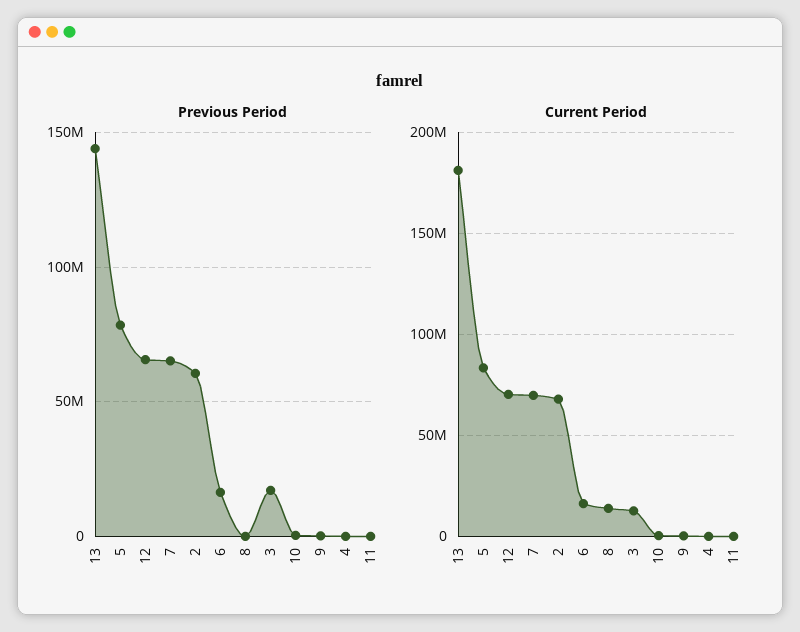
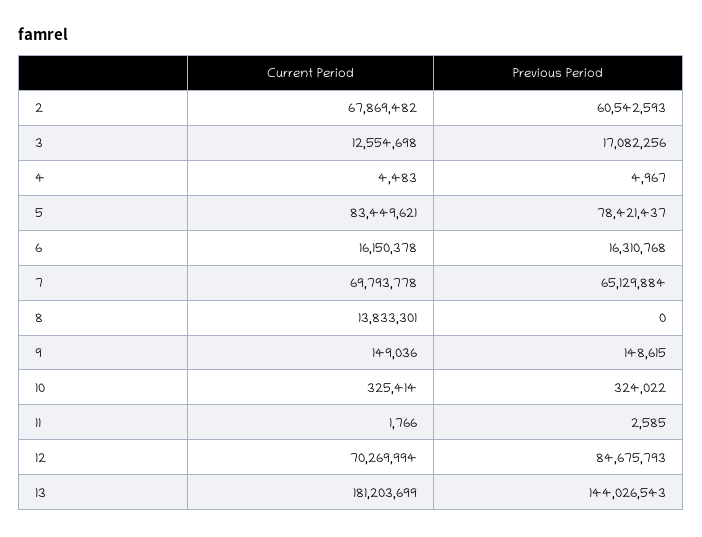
Previous Period, 12: 65000000 -> 84675793

